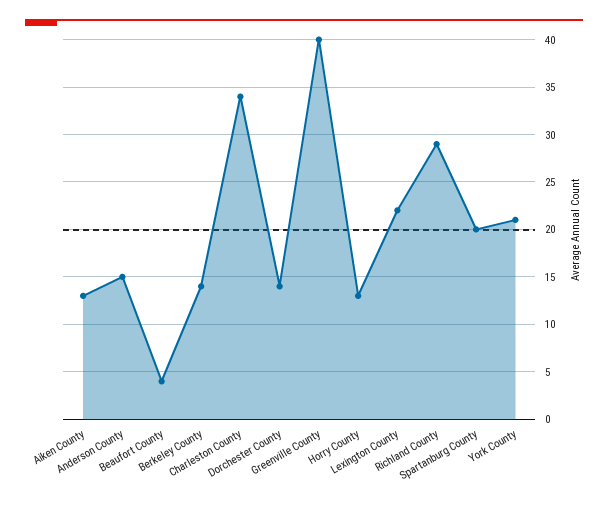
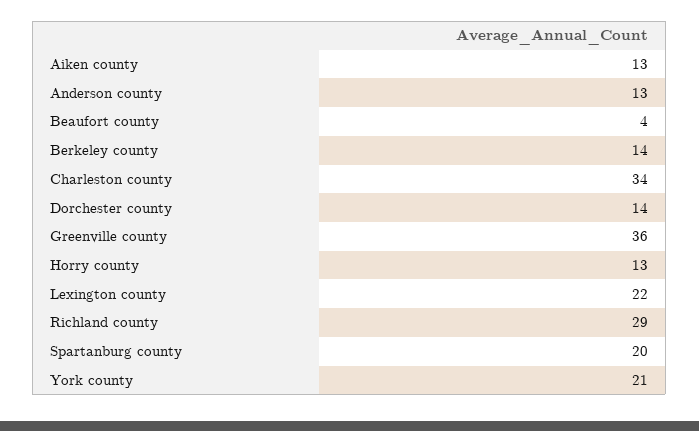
Anderson County: 15 -> 13
Greenville County: 40 -> 36

